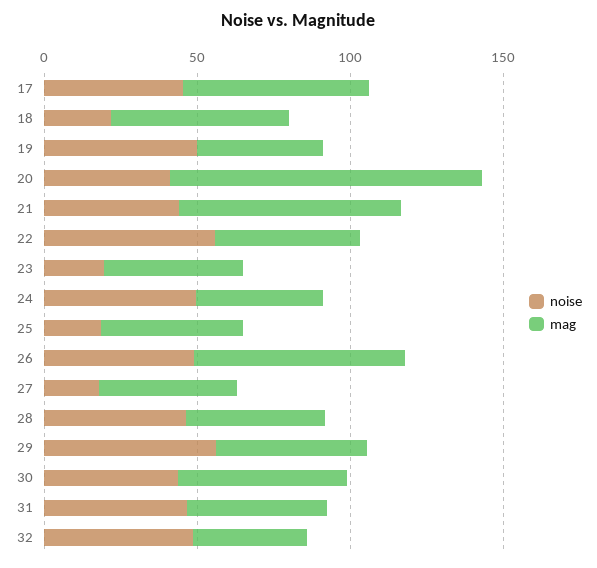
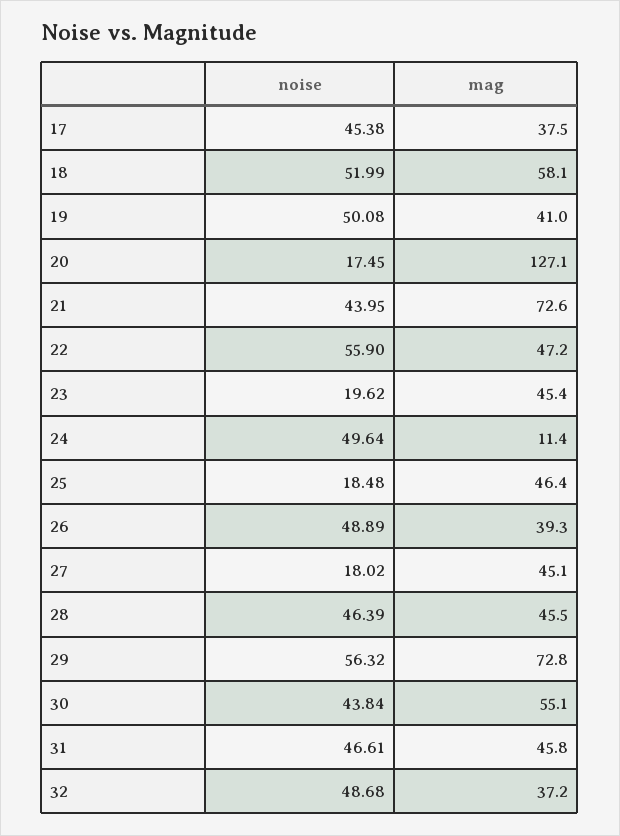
mag, 17: 60 -> 37.5
noise, 18: 20 -> 51.99
noise, 20: 40 -> 17.45
mag, 20: 100 -> 127.1
mag, 24: 40 -> 11.4
mag, 26: 70 -> 39.3
mag, 29: 50 -> 72.8

